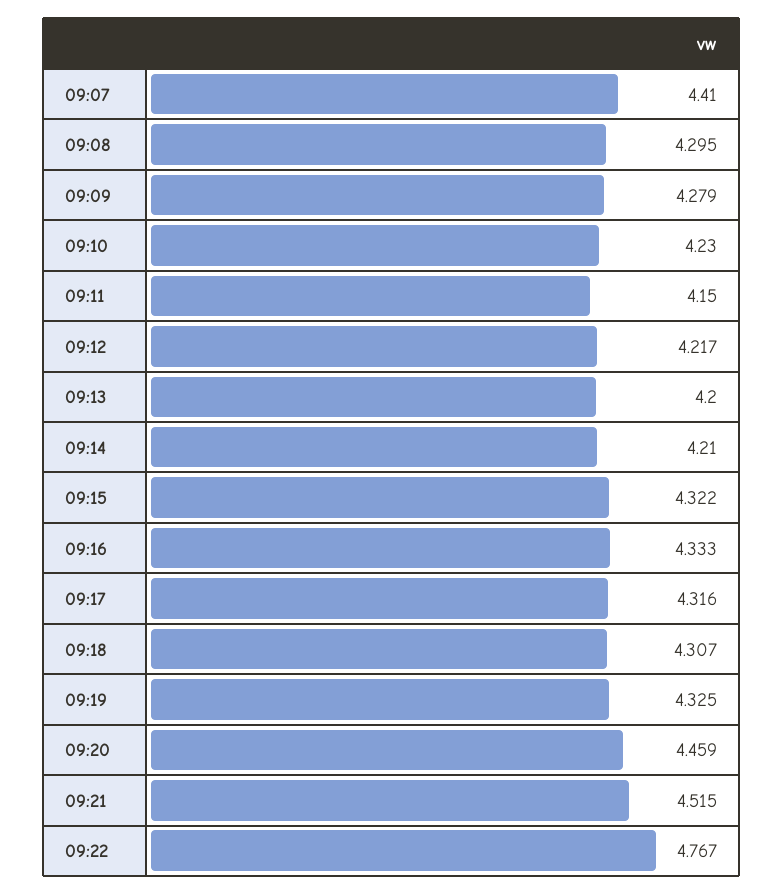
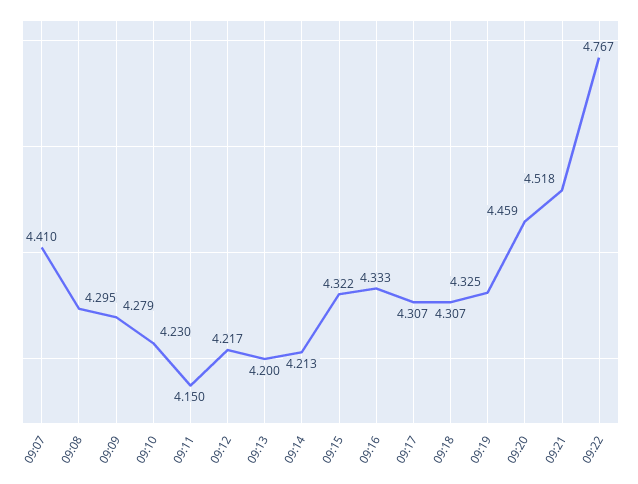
09:14: 4.21 -> 4.213
09:17: 4.316 -> 4.307
09:21: 4.515 -> 4.518

